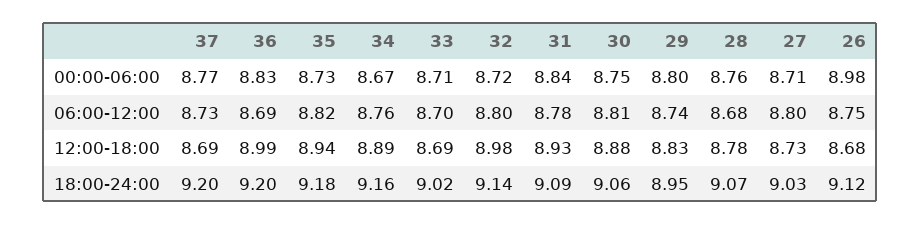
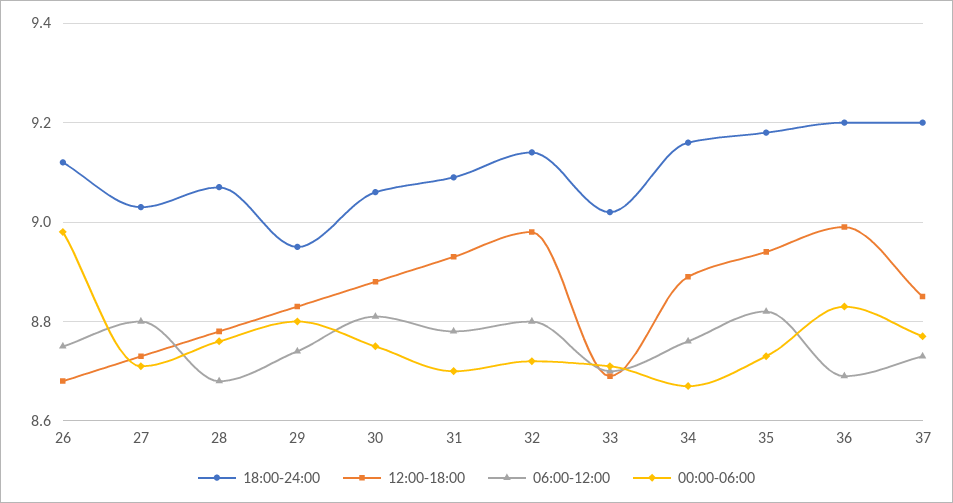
00:00-06:00, 31: 8.84 -> 8.7
12:00-18:00, 37: 8.69 -> 8.85

